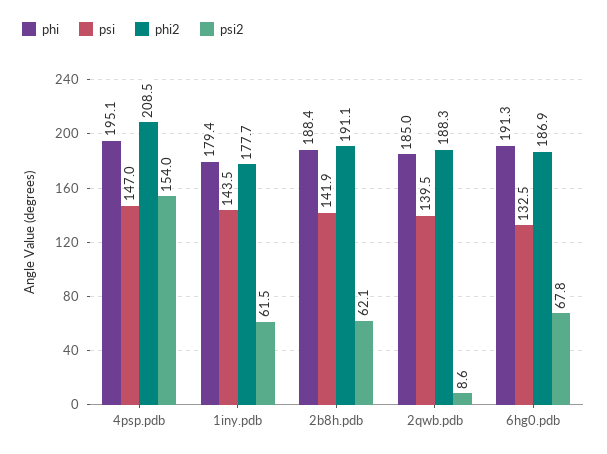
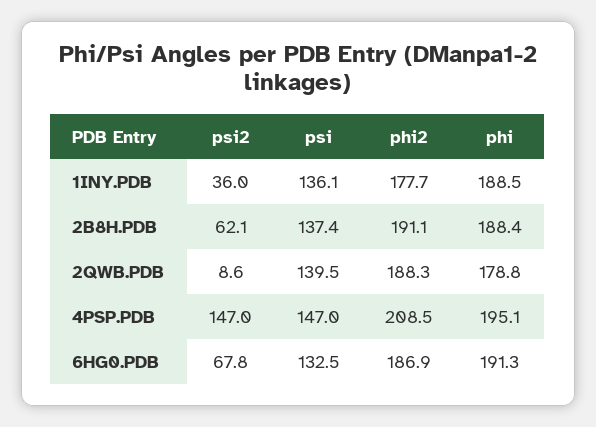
psi2, 4psp.pdb: 154 -> 147
phi, 1iny.pdb: 179.4 -> 188.5
psi, 1iny.pdb: 143.5 -> 136.1
psi2, 1iny.pdb: 61.5 -> 36
psi, 2b8h.pdb: 141.9 -> 137.4
phi, 2qwb.pdb: 185 -> 178.8

